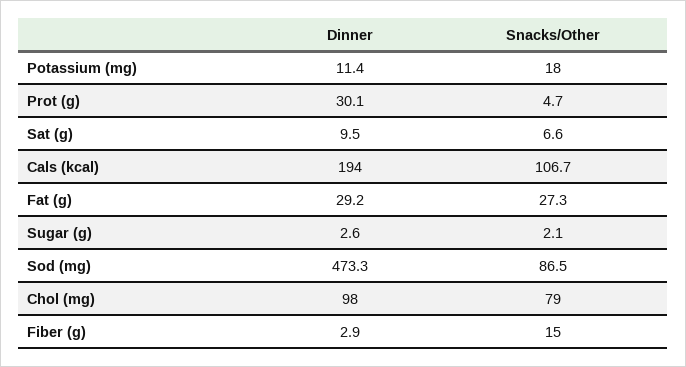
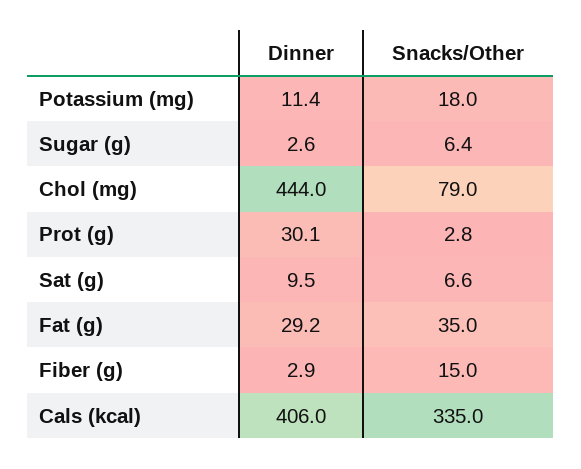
Snacks/Other, Prot (g): 4.7 -> 2.8
Dinner, Cals (kcal): 194 -> 406
Snacks/Other, Cals (kcal): 106.7 -> 335
Snacks/Other, Fat (g): 27.3 -> 35
Snacks/Other, Sugar (g): 2.1 -> 6.4
Dinner, Sod (mg): 473.3 -> none
Snacks/Other, Sod (mg): 86.5 -> none
Dinner, Chol (mg): 98 -> 444

